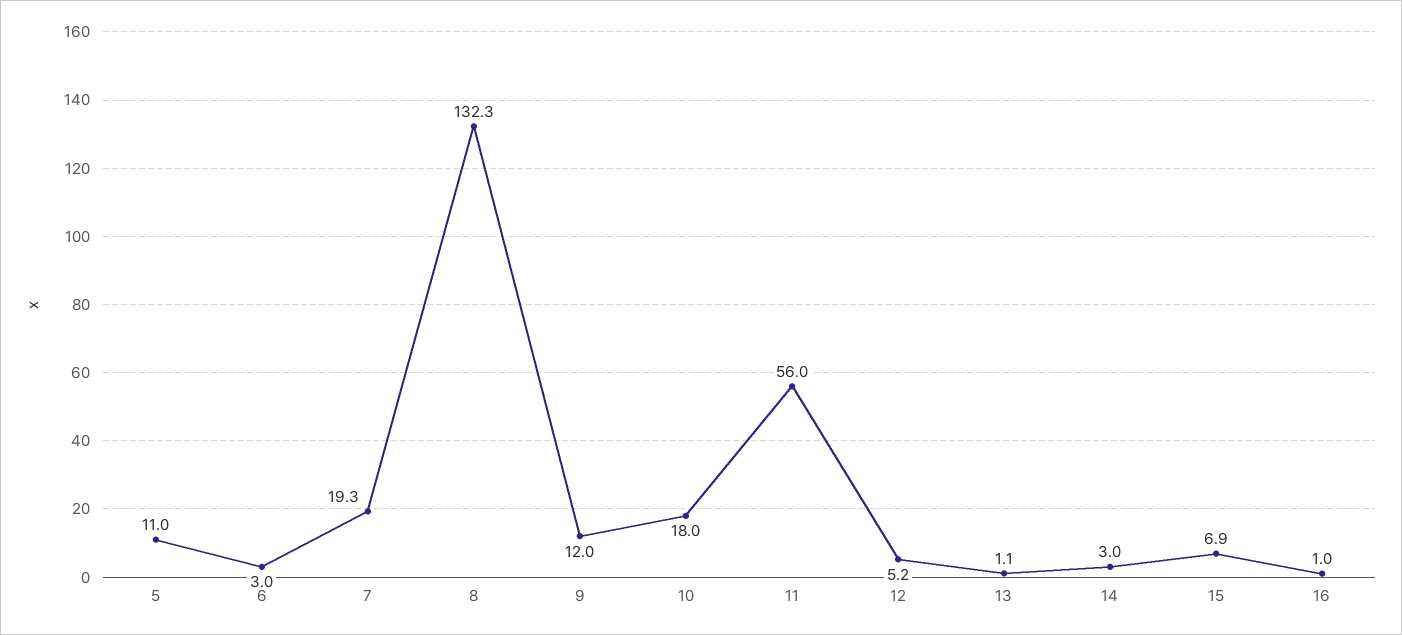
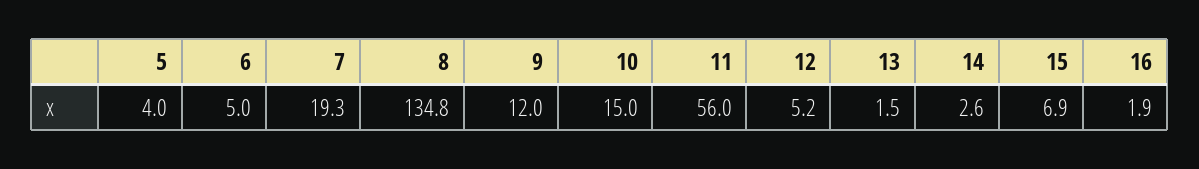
5: 11 -> 4
6: 3 -> 5
8: 132.3 -> 134.8
10: 18 -> 15
13: 1.1 -> 1.5
14: 3 -> 2.6
16: 1 -> 1.9

